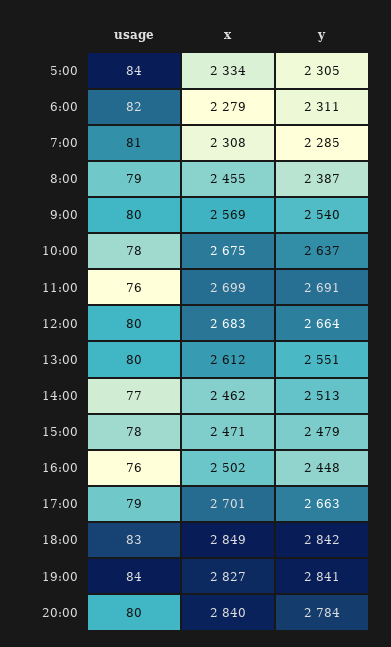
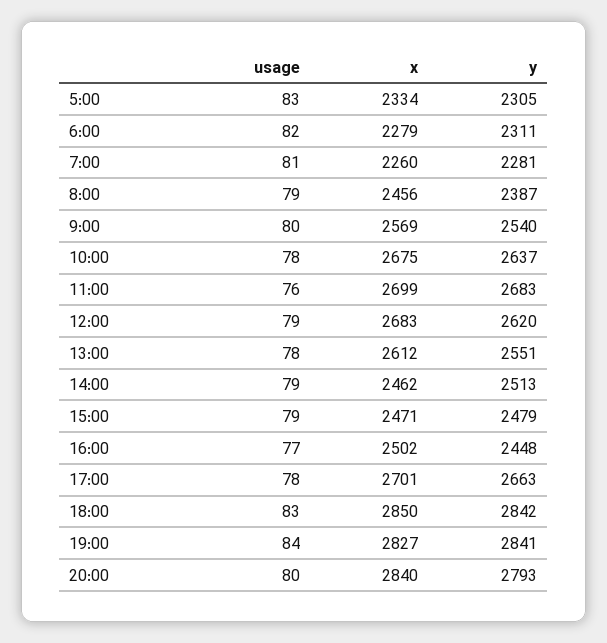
usage, 5:00: 84 -> 83
x, 7:00: 2308 -> 2260
y, 7:00: 2285 -> 2281
x, 8:00: 2455 -> 2456
y, 11:00: 2691 -> 2683
usage, 12:00: 80 -> 79
y, 12:00: 2664 -> 2620
usage, 13:00: 80 -> 78
usage, 14:00: 77 -> 79
usage, 15:00: 78 -> 79
usage, 16:00: 76 -> 77
usage, 17:00: 79 -> 78
x, 18:00: 2849 -> 2850
y, 20:00: 2784 -> 2793

